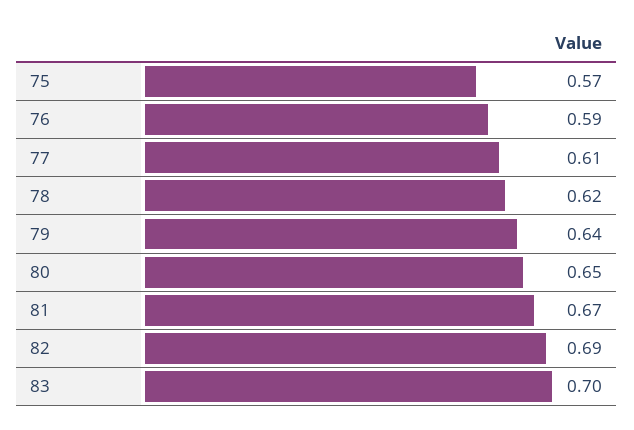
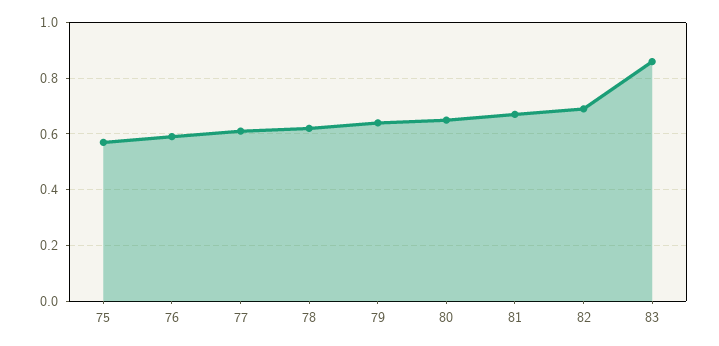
83: 0.7 -> 0.85

